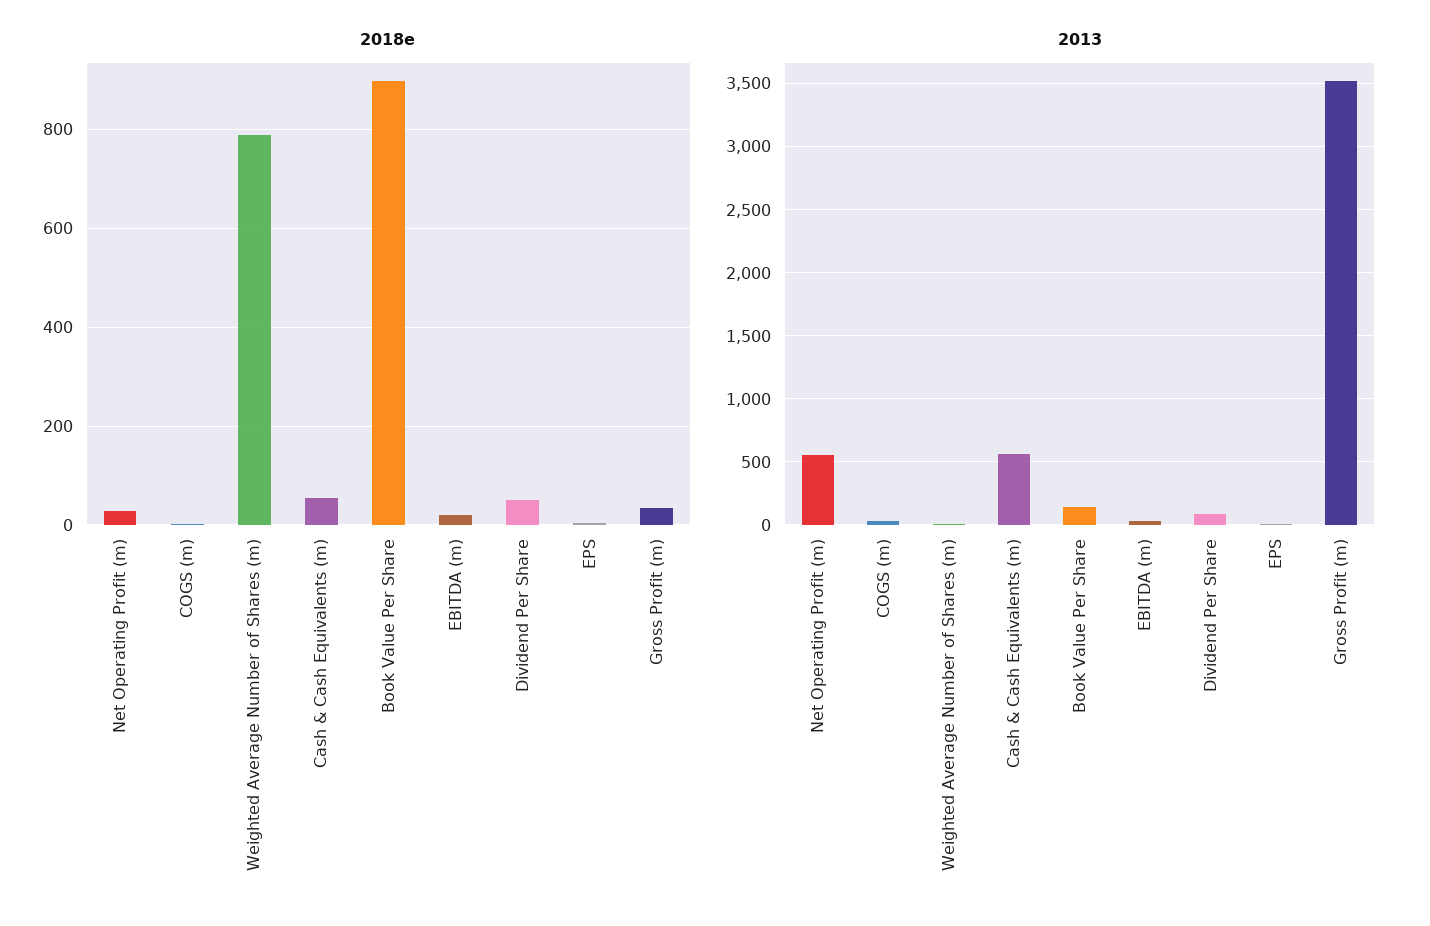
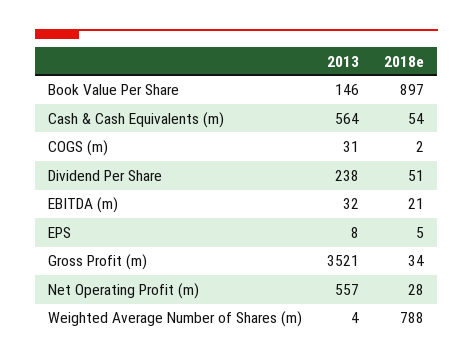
2013, Dividend Per Share: 100 -> 238

